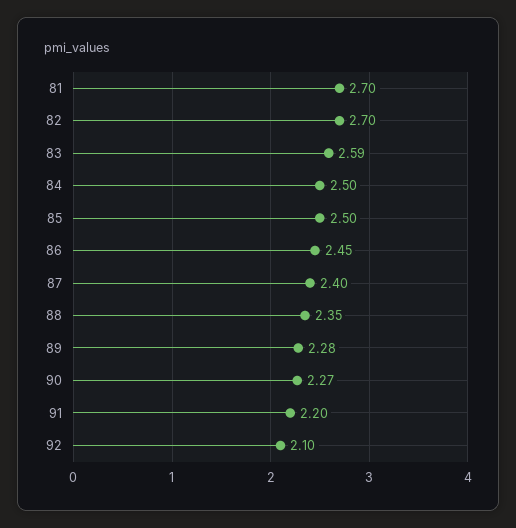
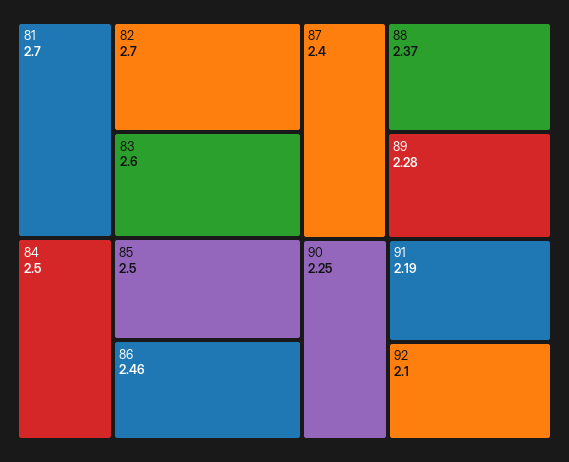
83: 2.59 -> 2.6
86: 2.45 -> 2.46
88: 2.35 -> 2.37
90: 2.27 -> 2.25
91: 2.2 -> 2.19

